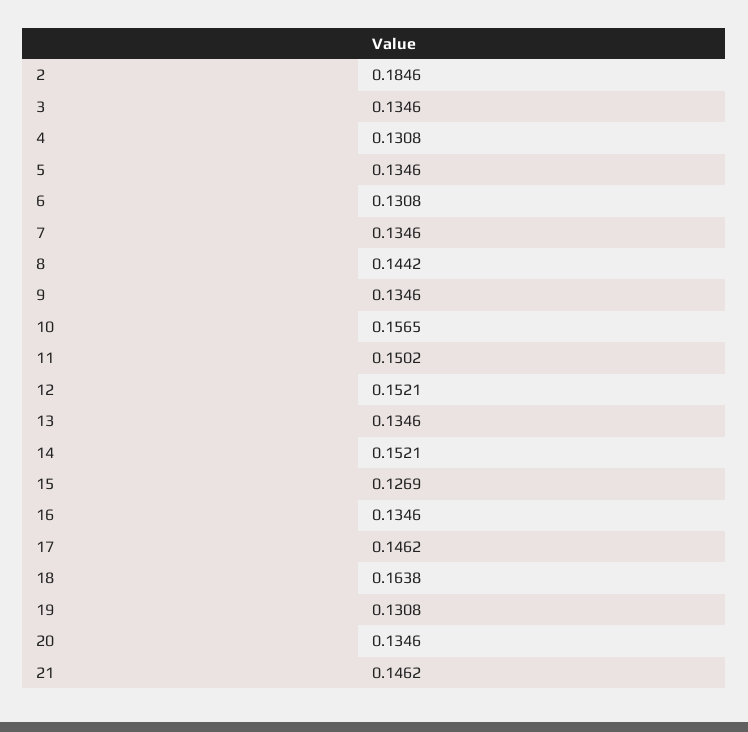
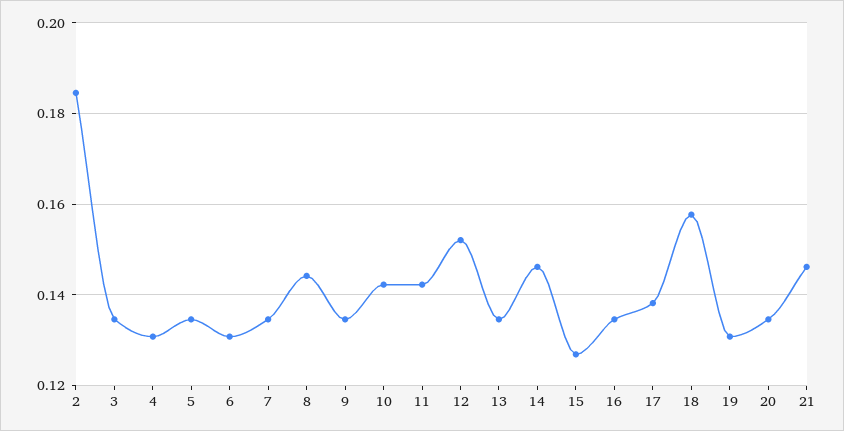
10: 0.1565 -> 0.142
11: 0.1502 -> 0.142
14: 0.1521 -> 0.146
17: 0.1462 -> 0.138
18: 0.1638 -> 0.158

